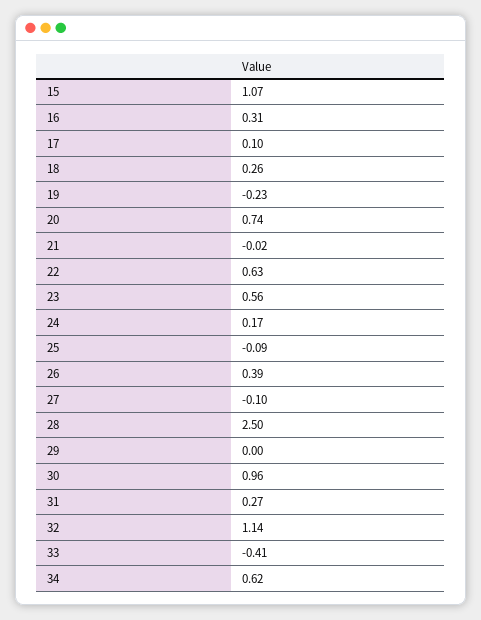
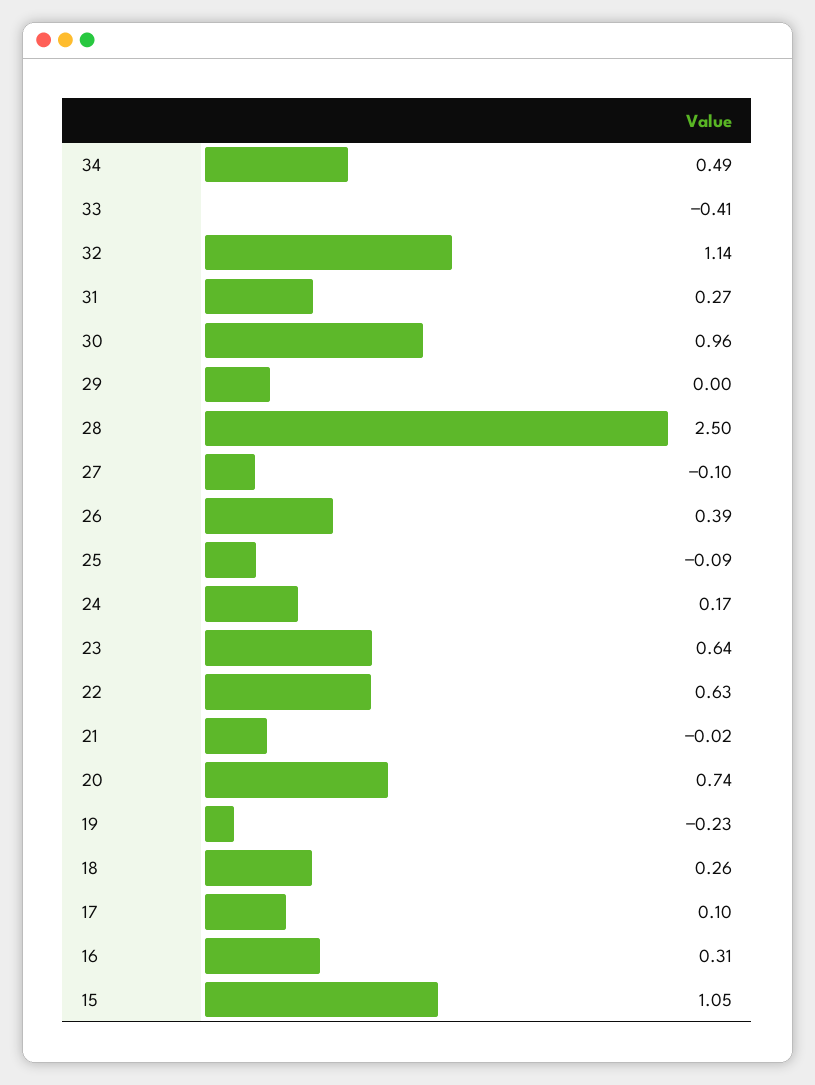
15: 1.07 -> 1.05
23: 0.56 -> 0.64
34: 0.62 -> 0.49

